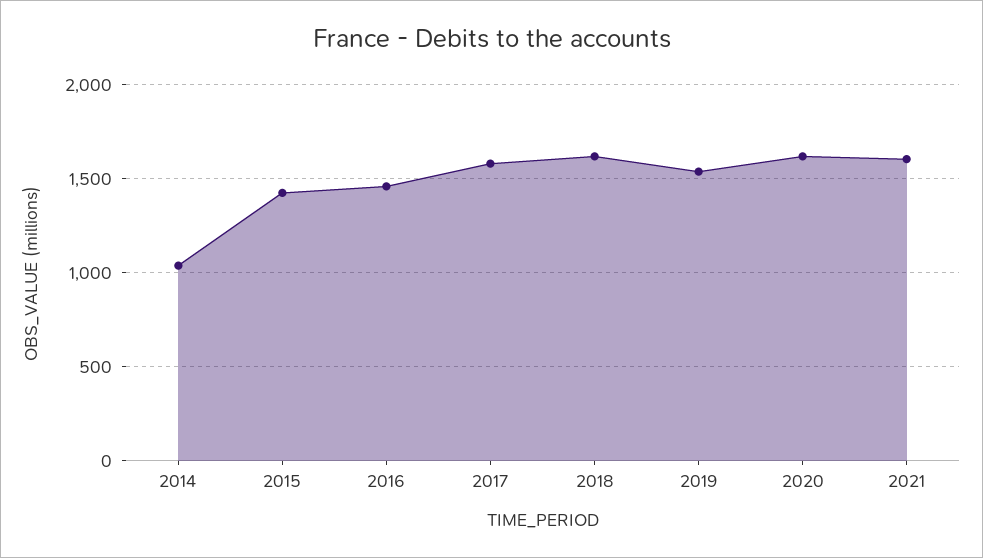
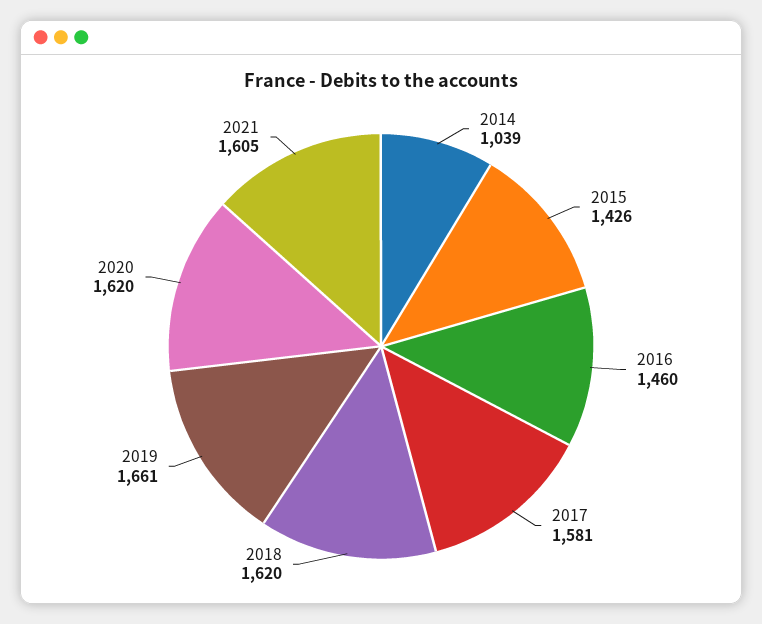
2019: 1550 -> 1661

